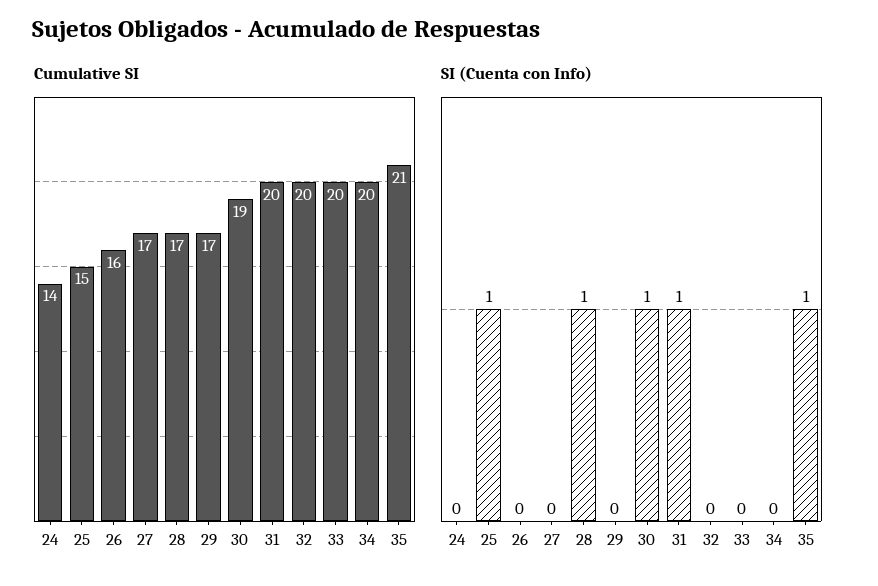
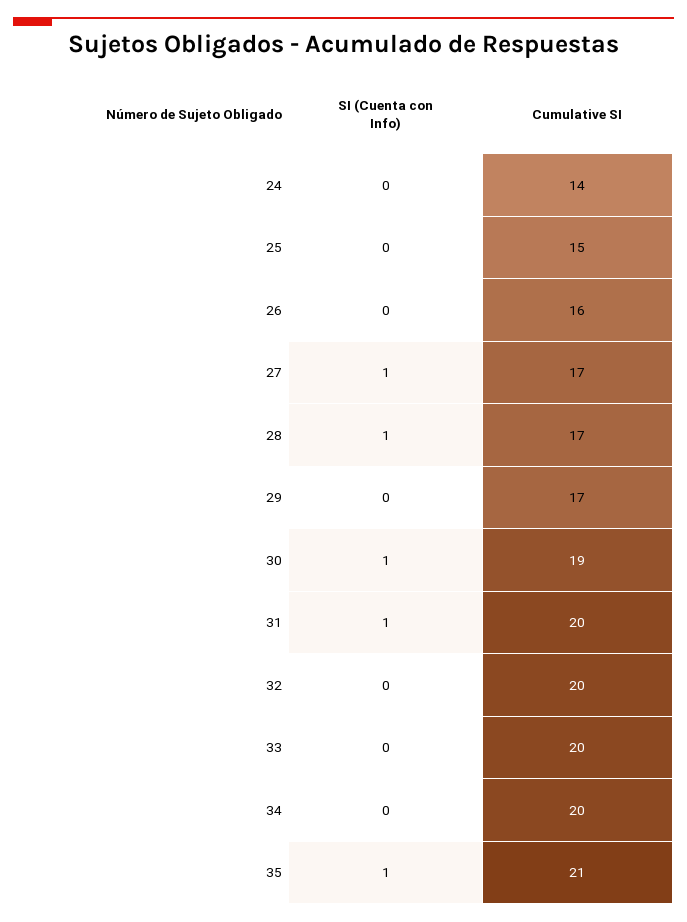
SI (Cuenta con Info), 25: 1 -> 0
SI (Cuenta con Info), 27: 0 -> 1

